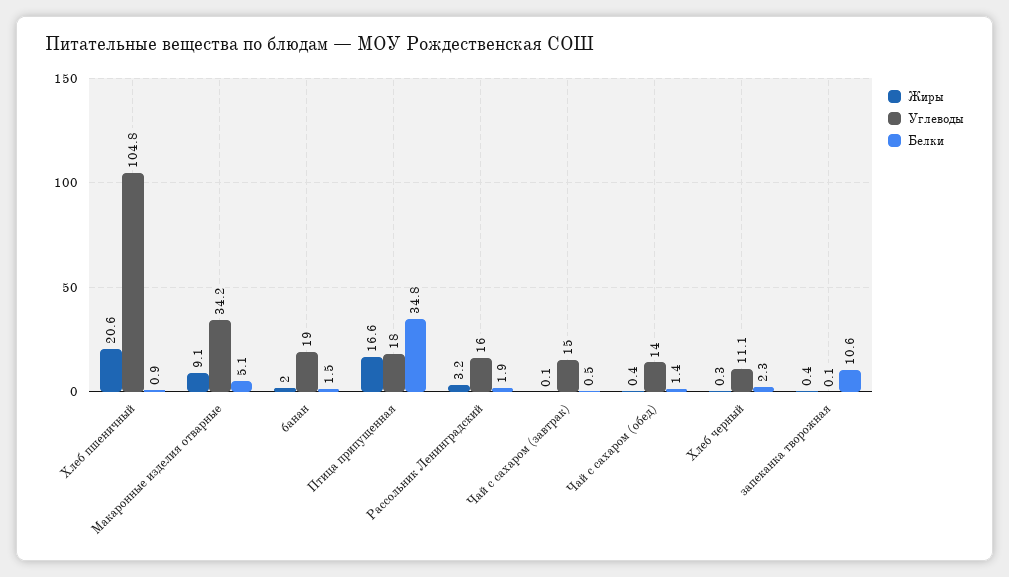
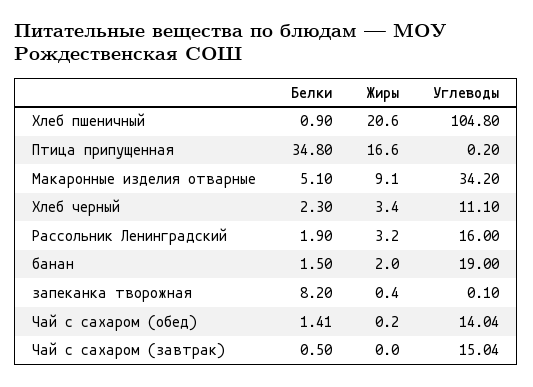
Углеводы, Птица припущенная: 18 -> 0.2
Жиры, Чай с сахаром (завтрак): 0.1 -> 0
Жиры, Чай с сахаром (обед): 0.4 -> 0.2
Жиры, Хлеб черный: 0.3 -> 3.4
Белки, запеканка творожная: 10.6 -> 8.2

